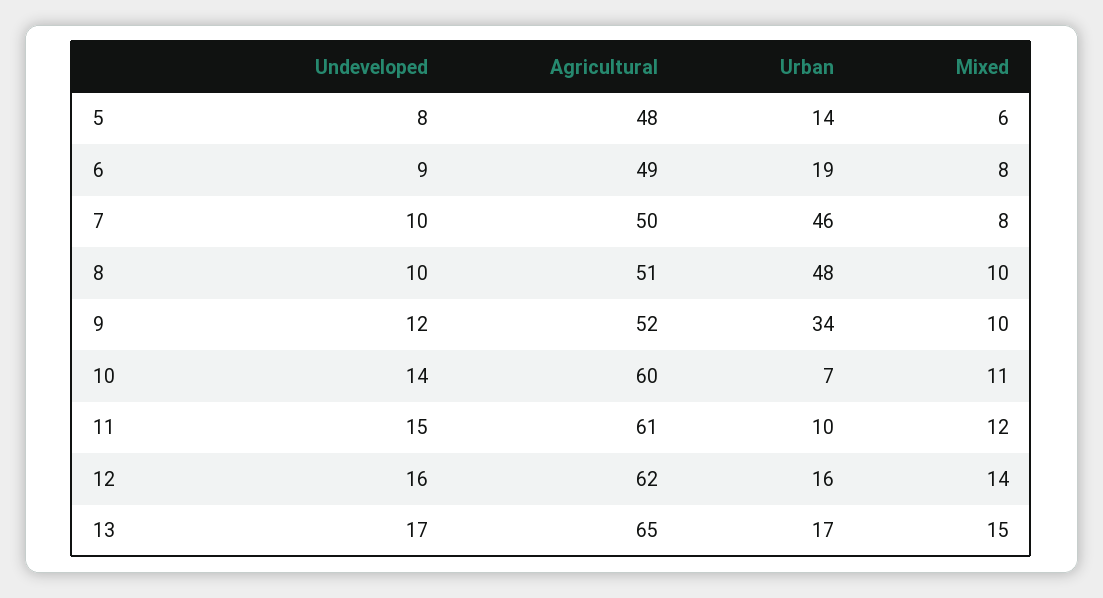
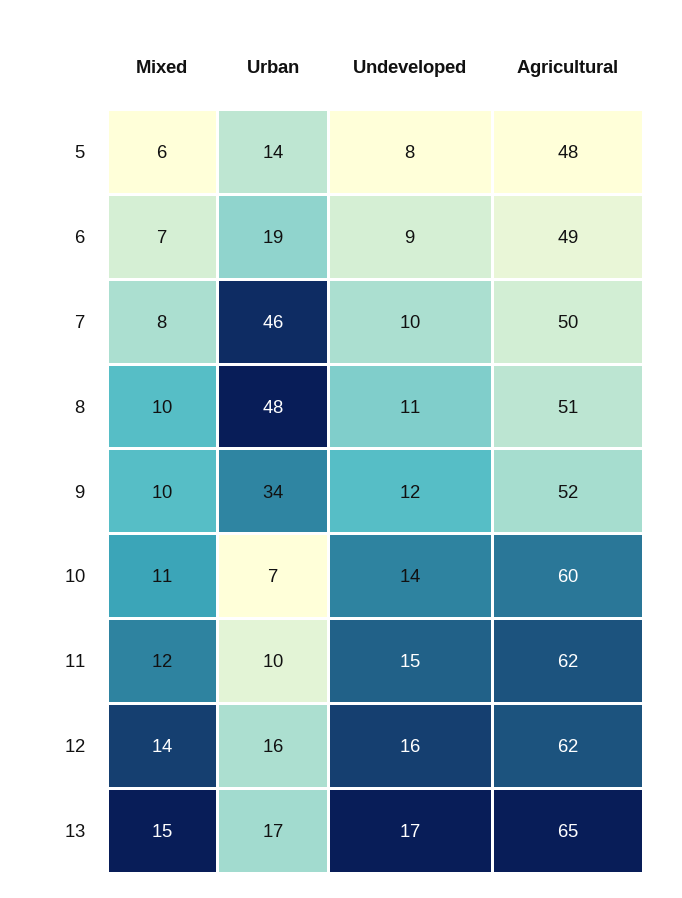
Mixed, 6: 8 -> 7
Undeveloped, 8: 10 -> 11
Agricultural, 11: 61 -> 62

